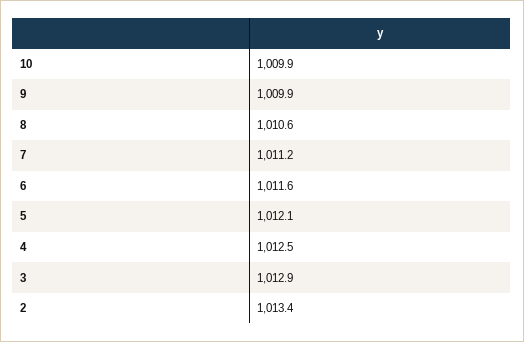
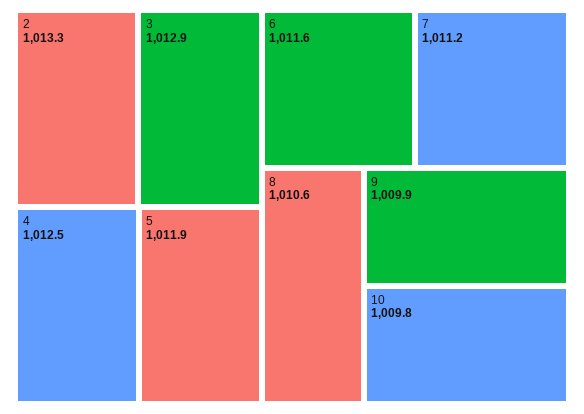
10: 1009.9 -> 1009.8
5: 1012.1 -> 1011.9
2: 1013.4 -> 1013.3

